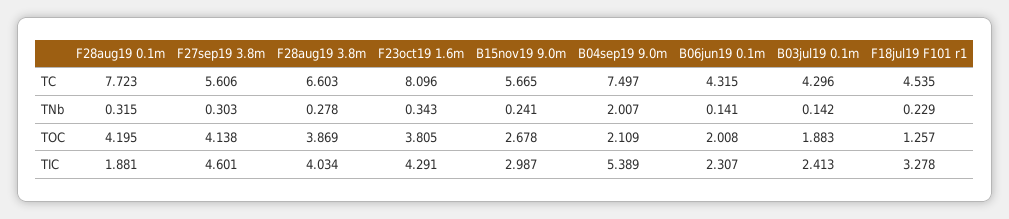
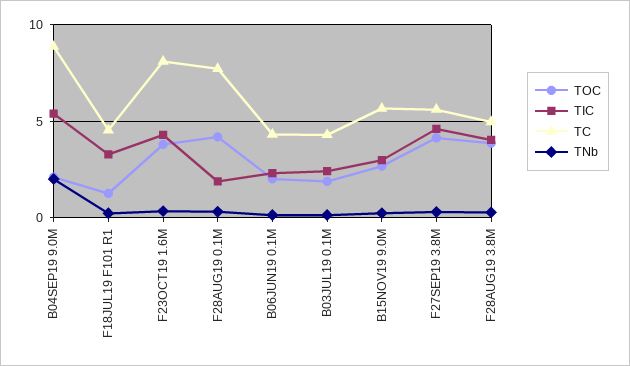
TC, F28aug19 3.8m: 6.603 -> 5
TC, B04sep19 9.0m: 7.497 -> 9

